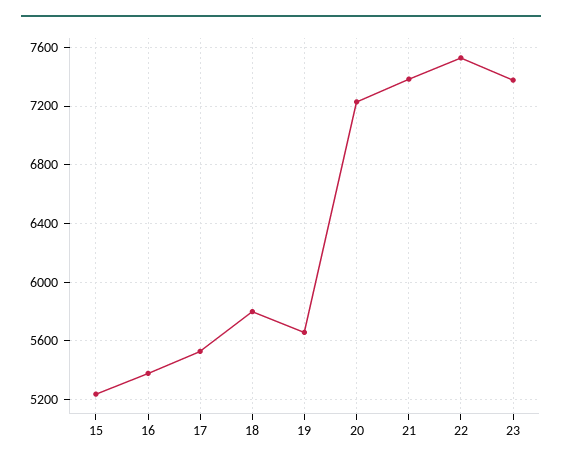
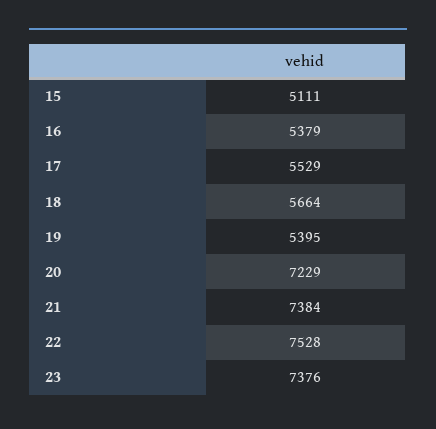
15: 5250 -> 5111
18: 5800 -> 5664
19: 5650 -> 5395

